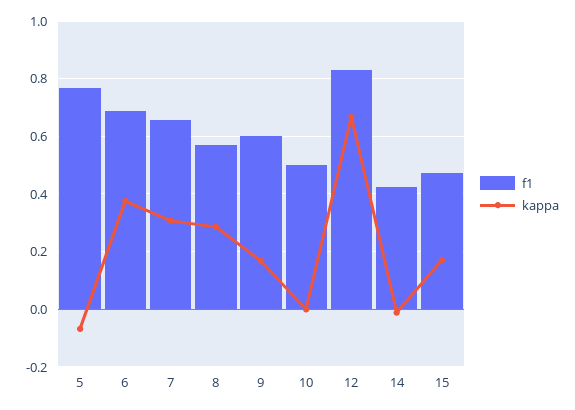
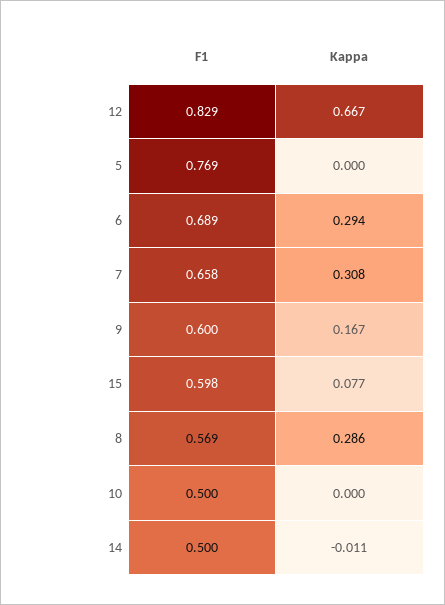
kappa, 5: -0.075 -> 0
kappa, 6: 0.375 -> 0.294
f1, 14: 0.425 -> 0.5
f1, 15: 0.475 -> 0.598
kappa, 15: 0.175 -> 0.077

